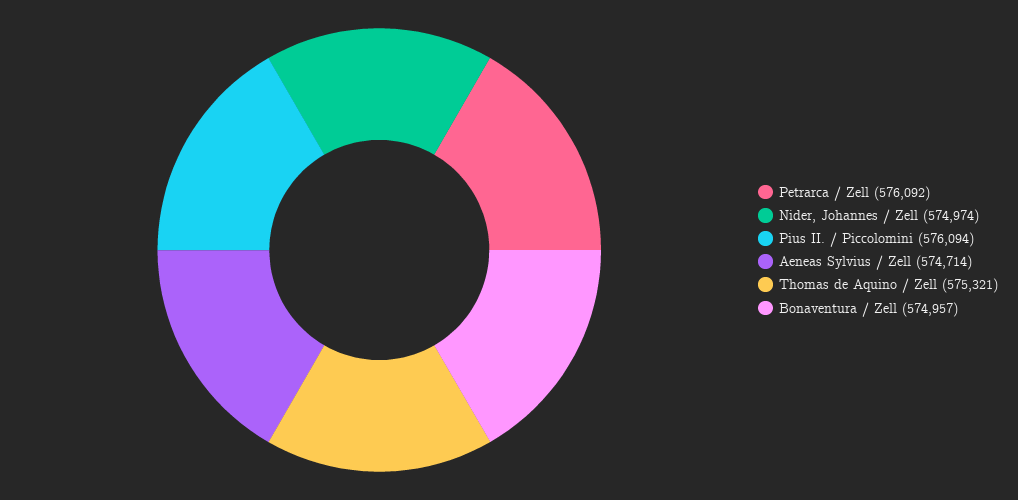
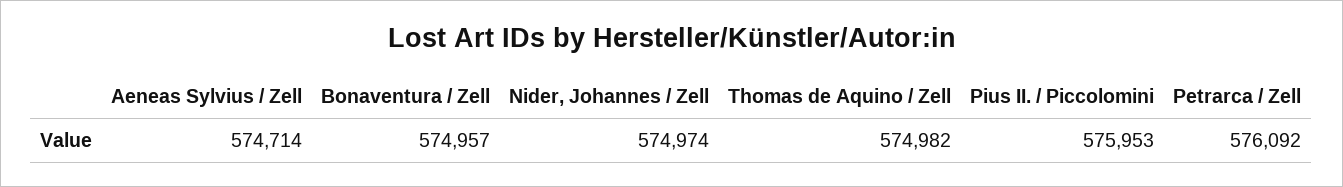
Pius II. / Piccolomini: 576094 -> 575953
Thomas de Aquino / Zell: 575321 -> 574982

